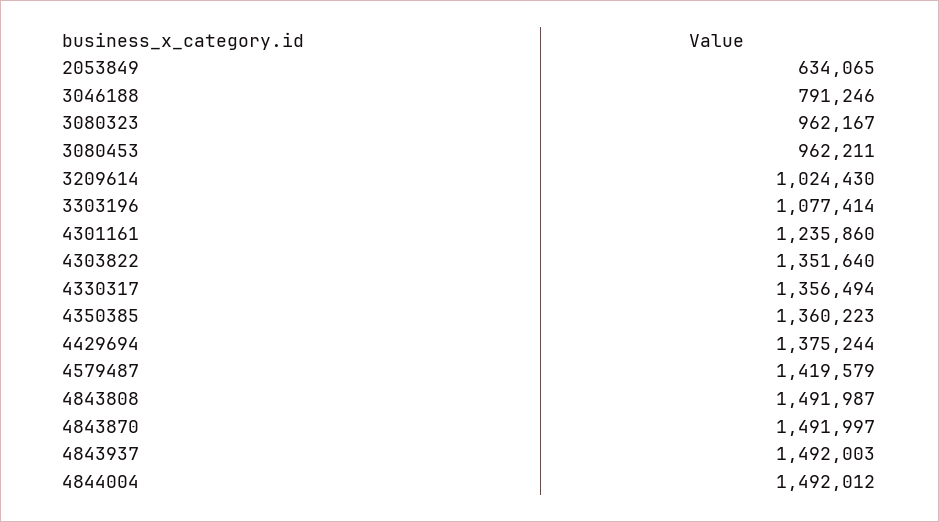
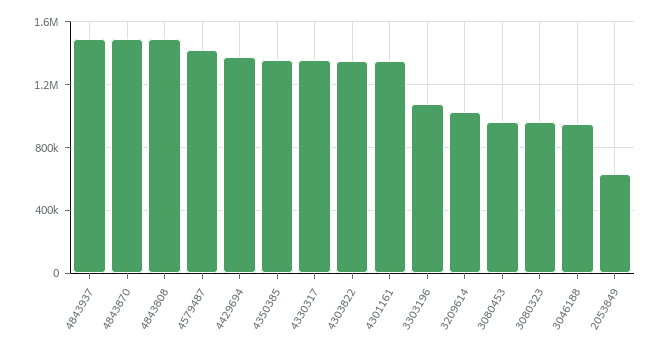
3046188: 791246 -> 950000
4301161: 1235860 -> 1350000
4844004: 1492012 -> none

